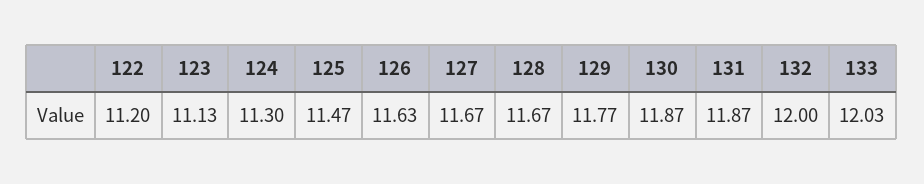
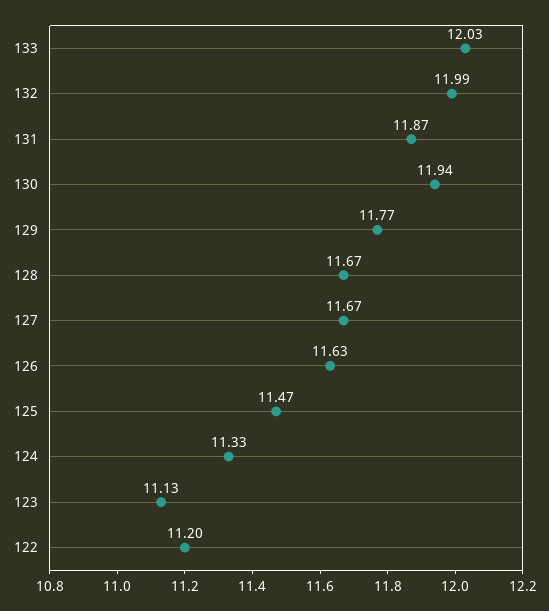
124: 11.3 -> 11.33
130: 11.87 -> 11.94
132: 12 -> 11.99

